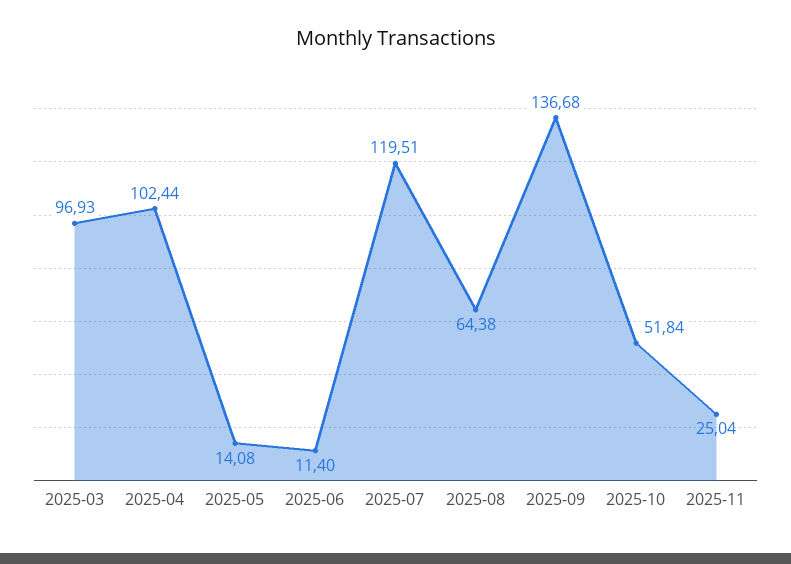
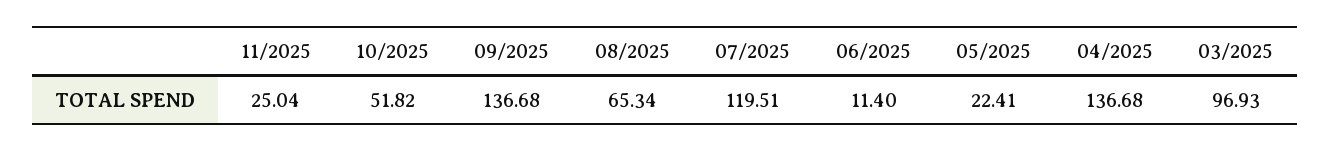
2025-04: 102.44 -> 136.68
2025-05: 14.08 -> 22.41
2025-08: 64.38 -> 65.34
2025-10: 51.84 -> 51.82

